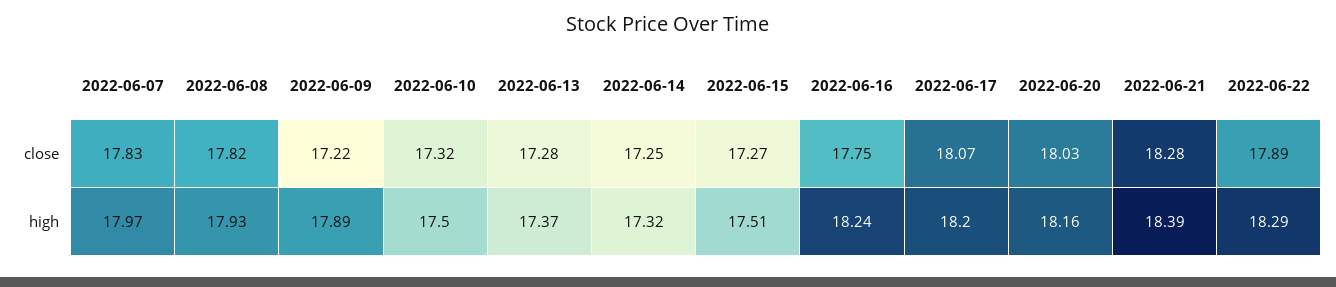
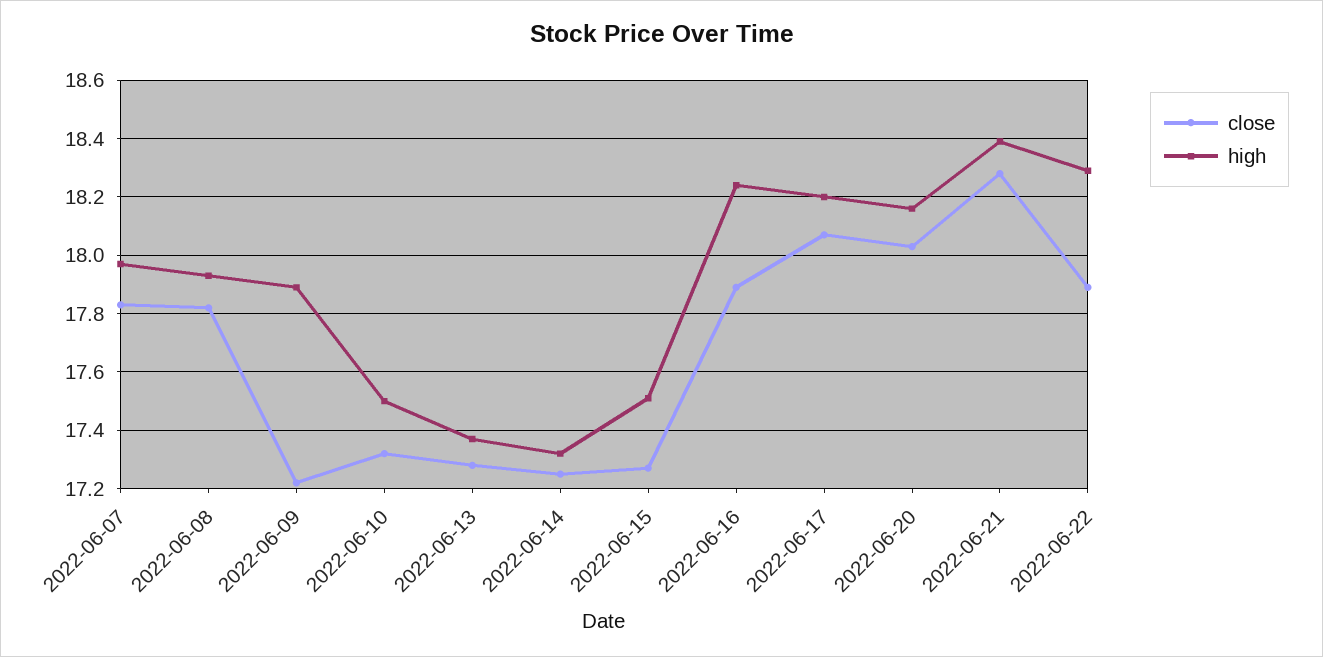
close, 2022-06-16: 17.75 -> 17.9

